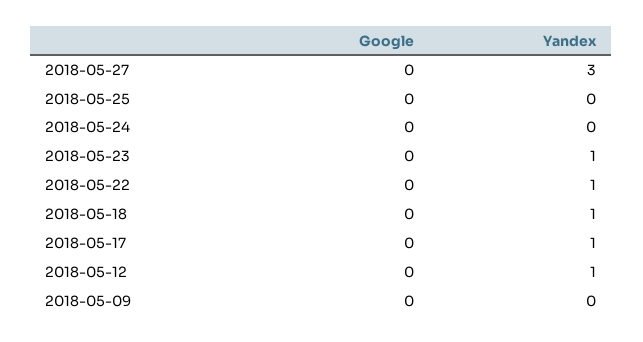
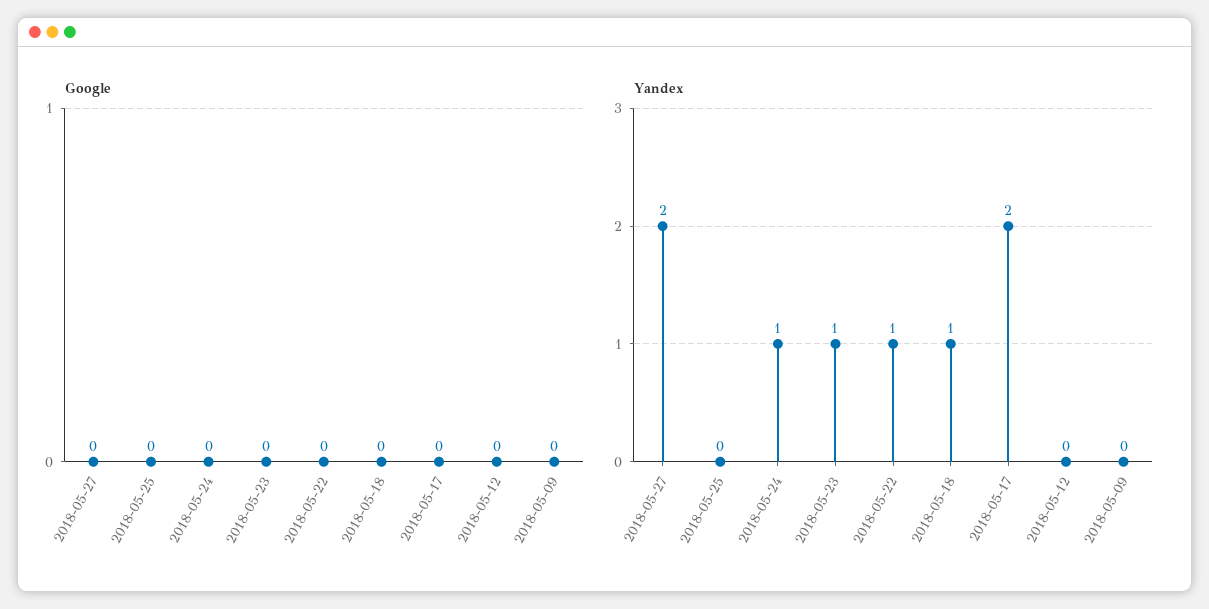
Yandex, 2018-05-27: 3 -> 2
Yandex, 2018-05-24: 0 -> 1
Yandex, 2018-05-17: 1 -> 2
Yandex, 2018-05-12: 1 -> 0

